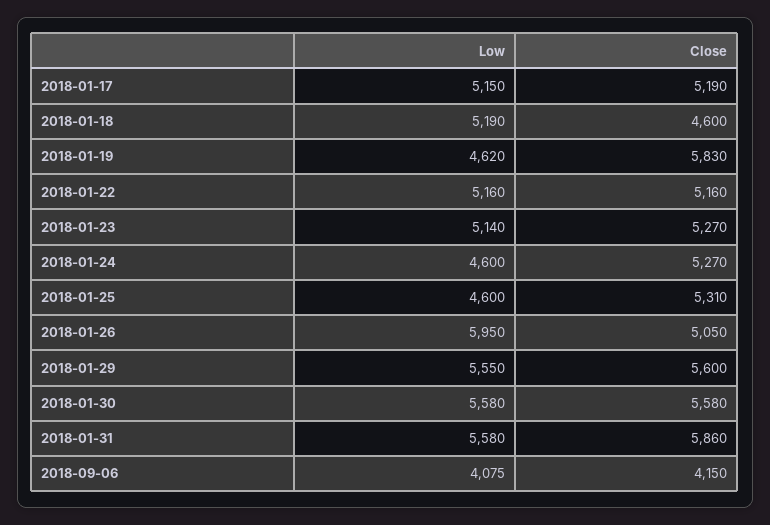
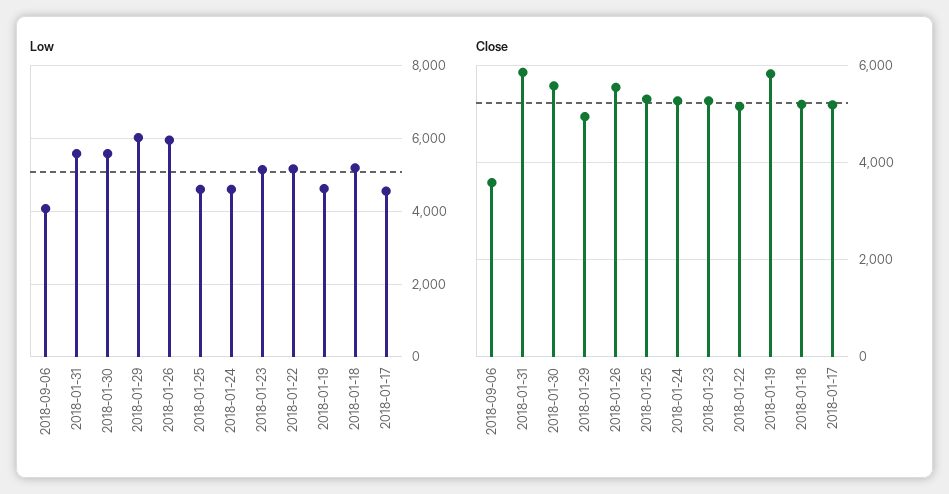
Low, 2018-01-17: 5150 -> 4600
Close, 2018-01-18: 4600 -> 5200
Close, 2018-01-26: 5050 -> 5600
Low, 2018-01-29: 5550 -> 6000
Close, 2018-01-29: 5600 -> 5000
Close, 2018-09-06: 4150 -> 3600

